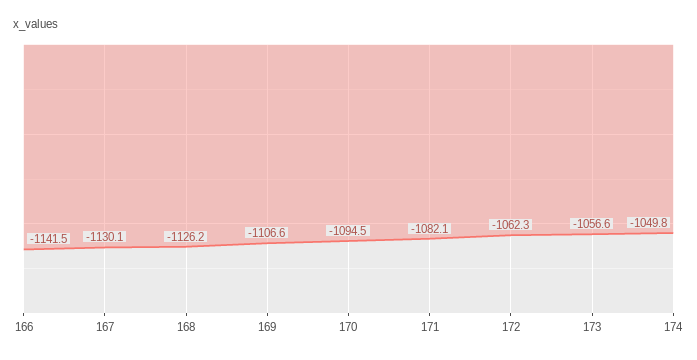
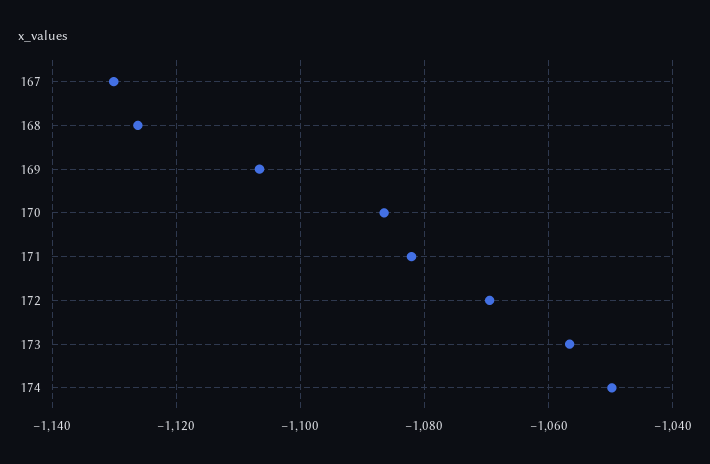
166: -1141.5 -> none
170: -1094.5 -> -1086
172: -1062.3 -> -1070

